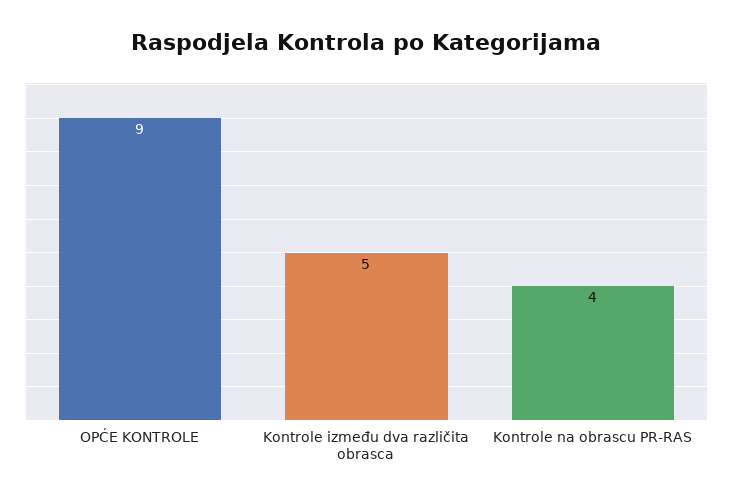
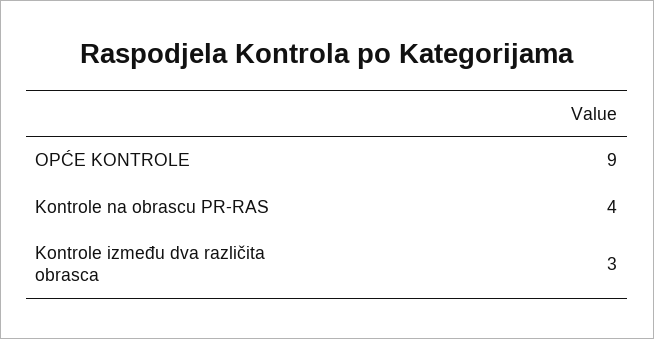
Kontrole između dva različita obrasca: 5 -> 3

